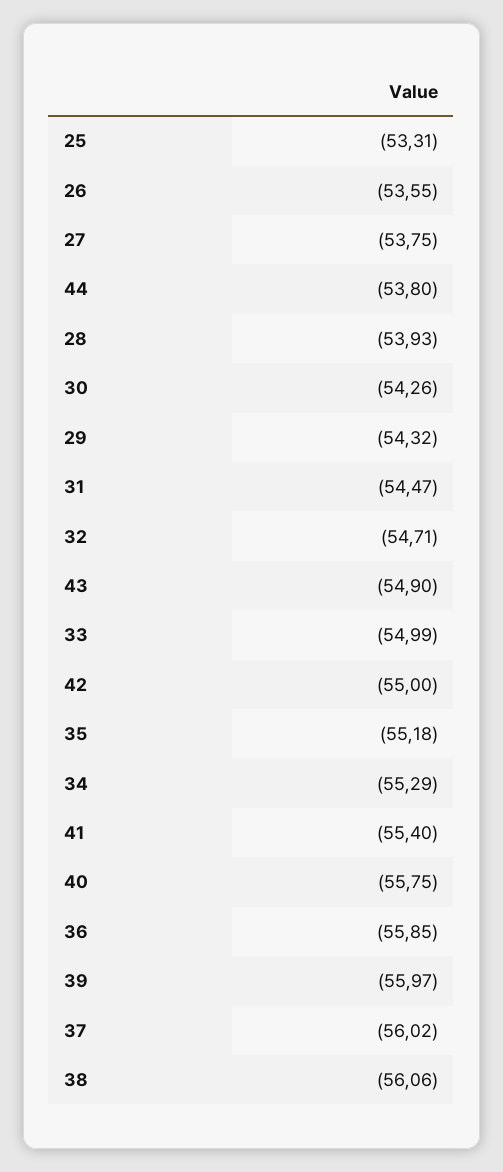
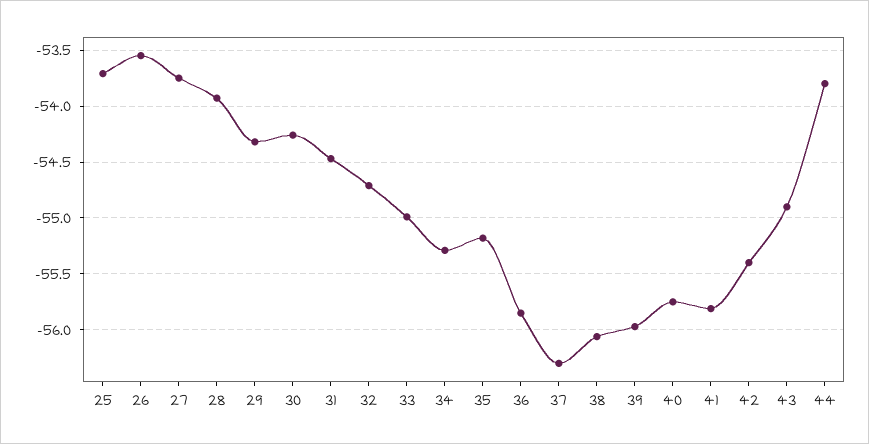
25: -53.31 -> -53.7
42: -55 -> -55.4
41: -55.4 -> -55.8
37: -56.02 -> -56.3

